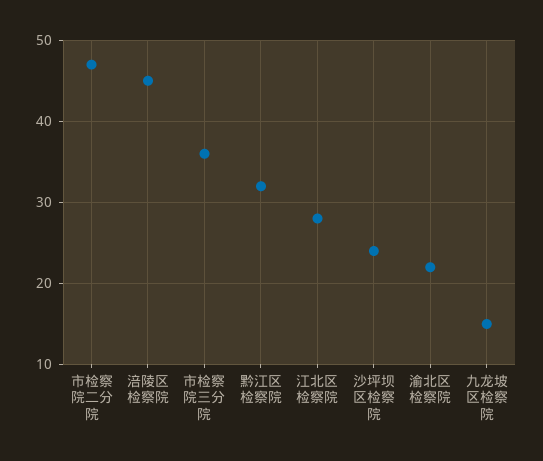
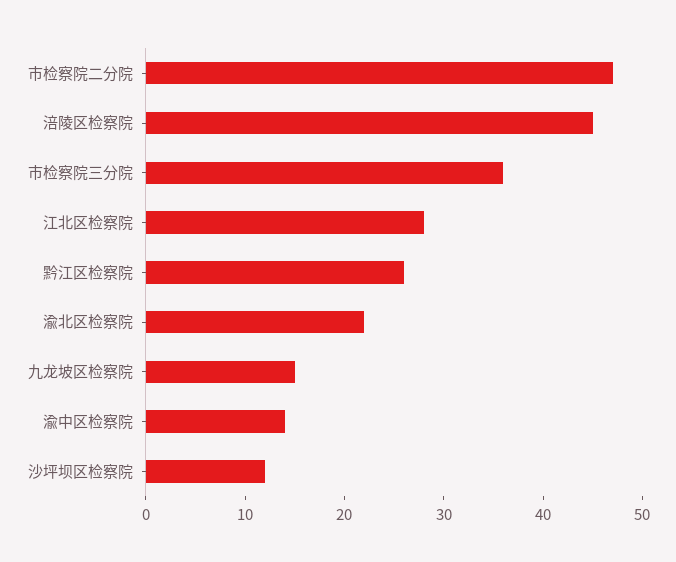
黔江区检察院: 32 -> 26
沙坪坝区检察院: 24 -> 12
渝中区检察院: none -> 14

